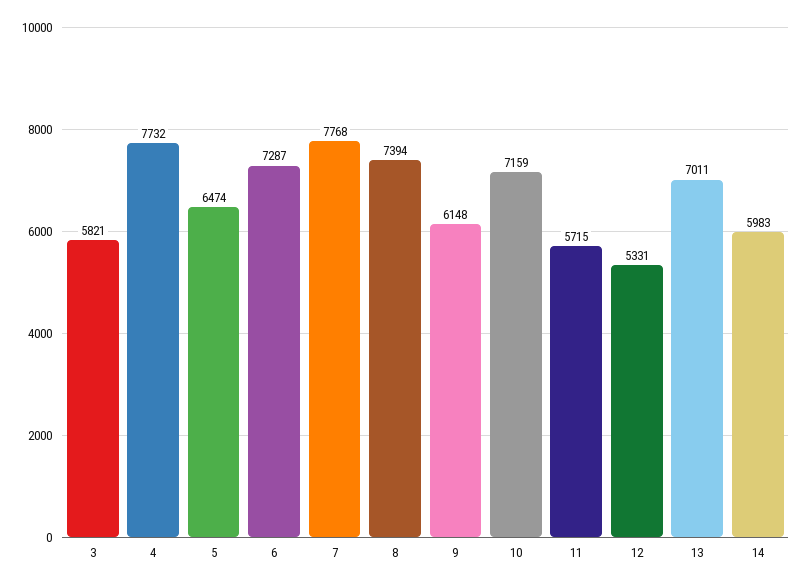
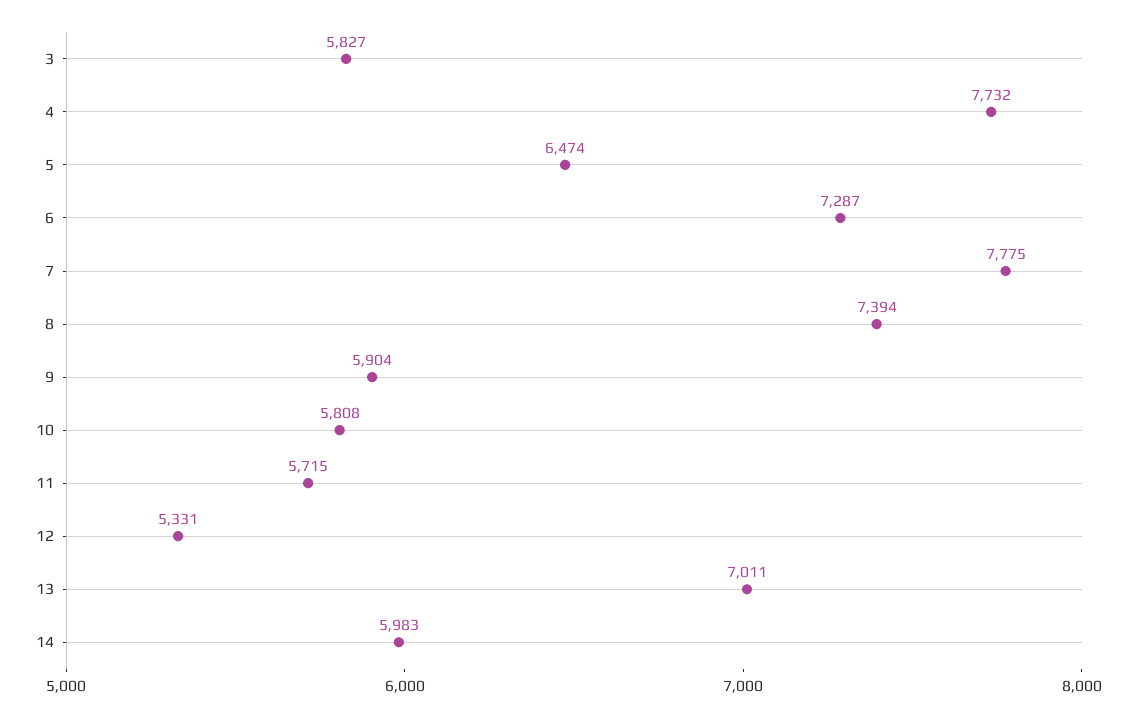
3: 5821 -> 5827
7: 7768 -> 7775
9: 6148 -> 5904
10: 7159 -> 5808

